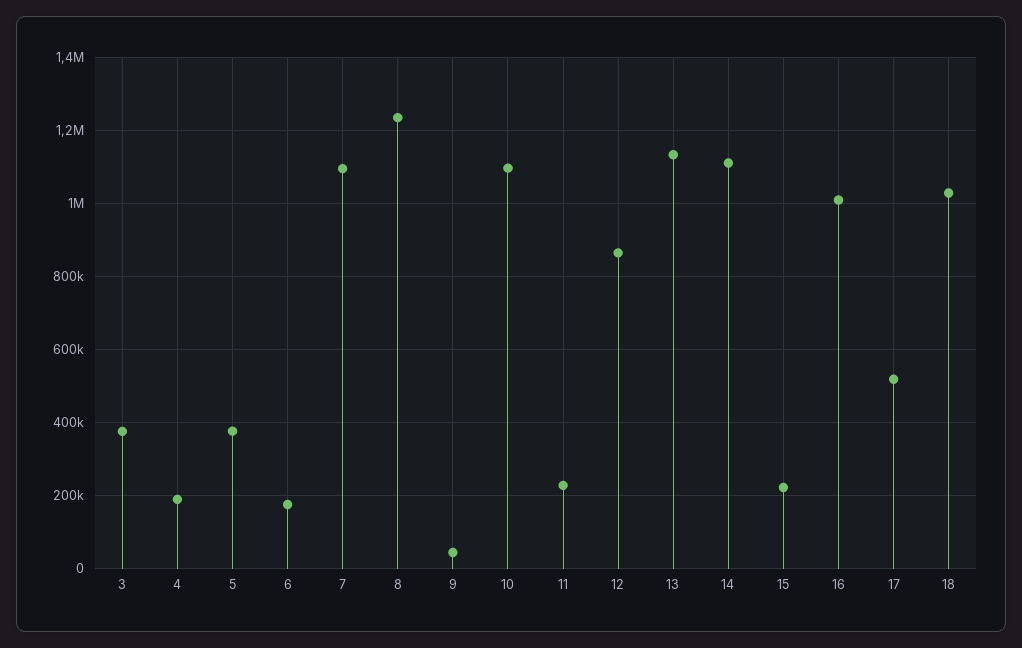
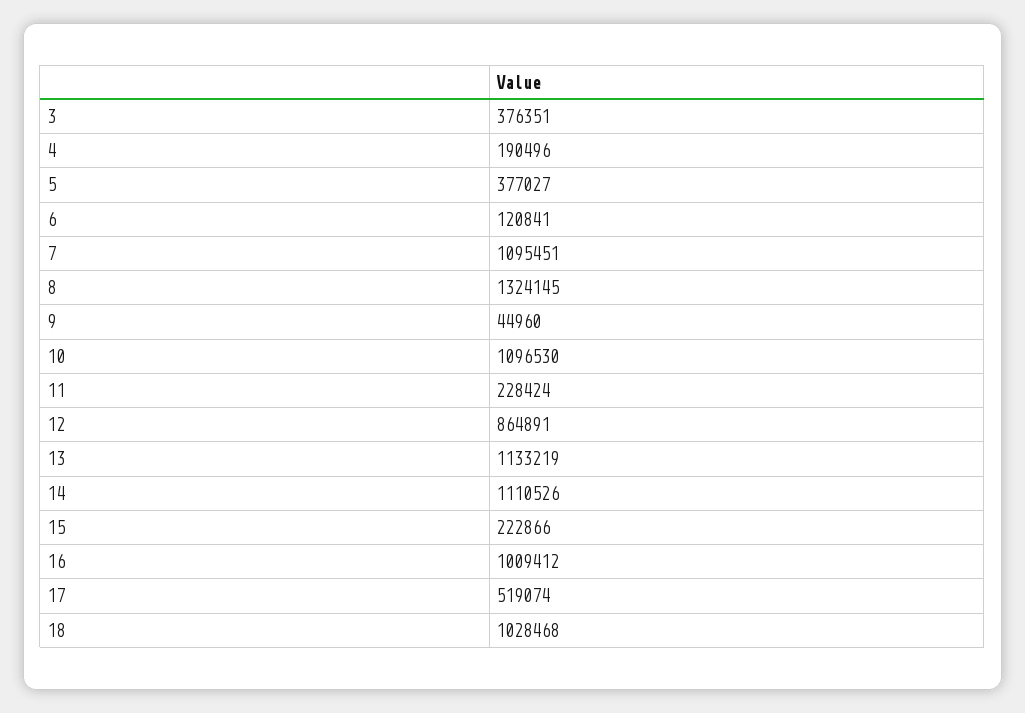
6: 180000 -> 120841
8: 1240000 -> 1324145

